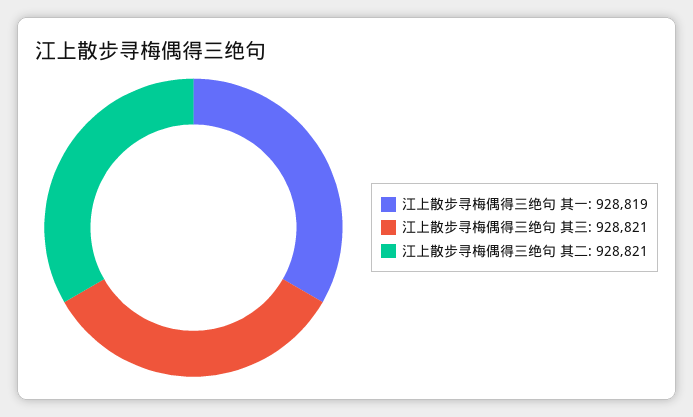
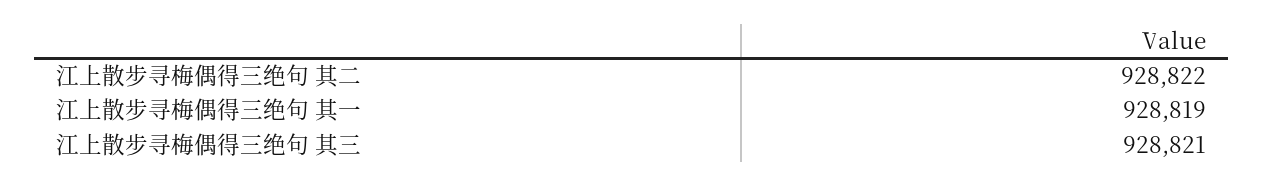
江上散步寻梅偶得三绝句 其二: 928821 -> 928822

